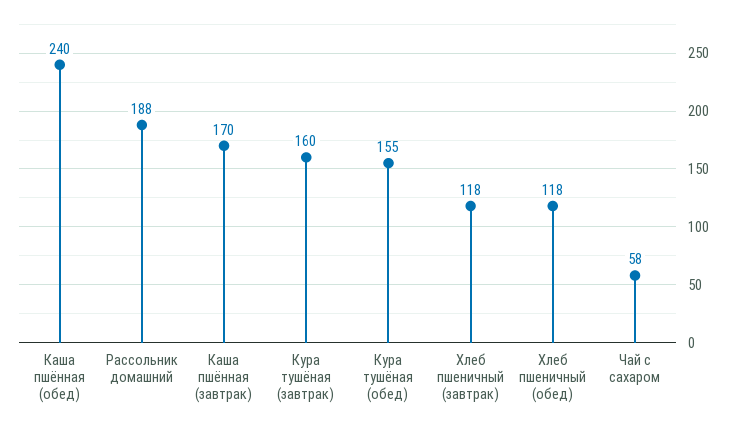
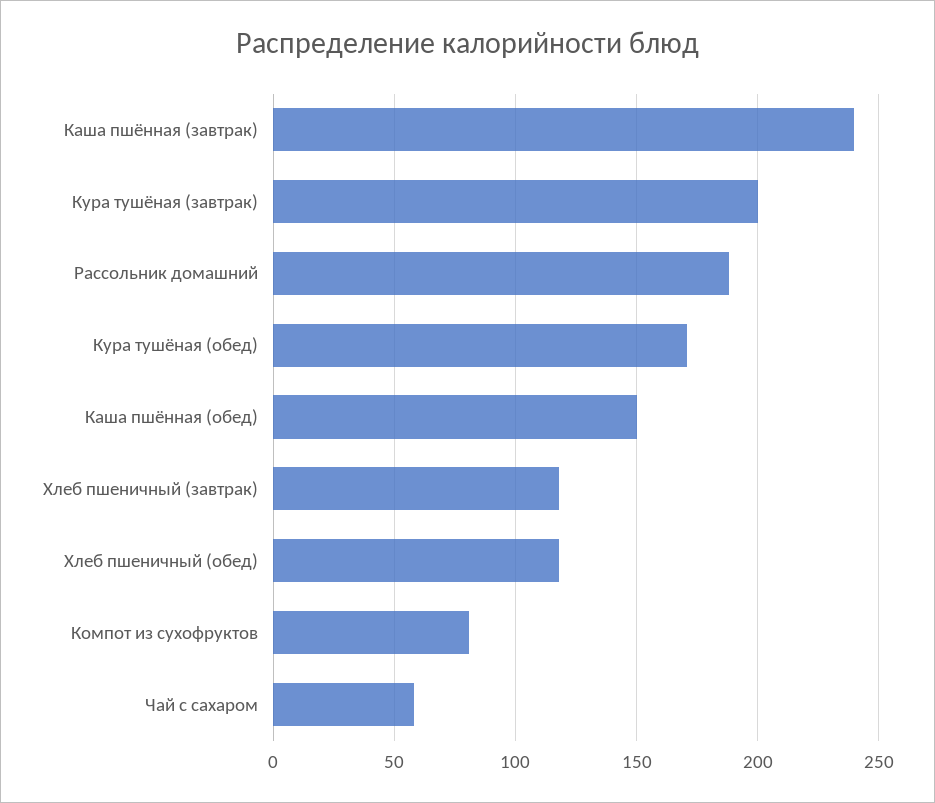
Каша пшённая (обед): 240 -> 150
Каша пшённая (завтрак): 170 -> 240
Кура тушёная (завтрак): 160 -> 200
Кура тушёная (обед): 155 -> 170
Компот из сухофруктов: none -> 80

